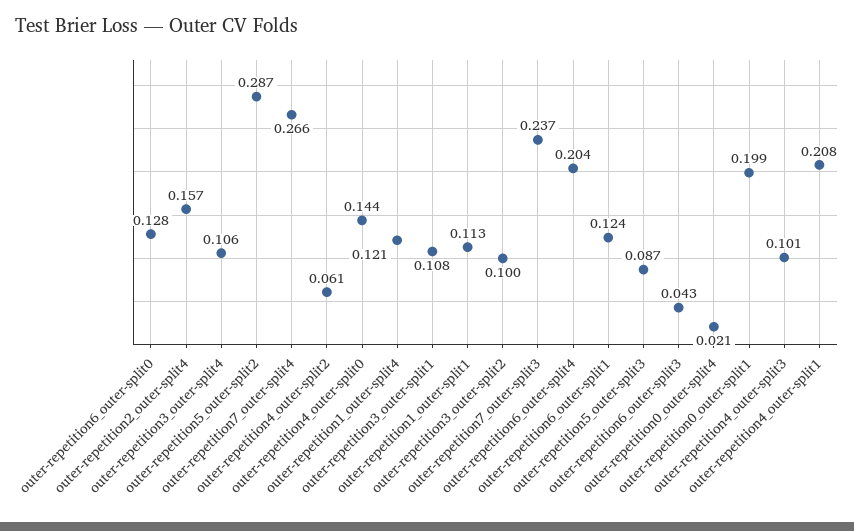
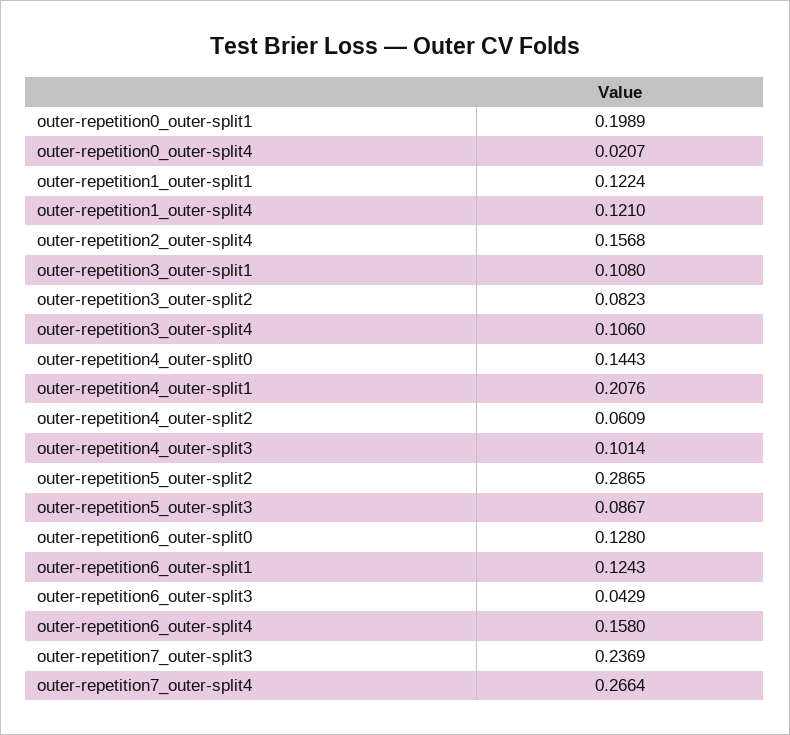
outer-repetition1_outer-split1: 0.113 -> 0.1224
outer-repetition3_outer-split2: 0.1 -> 0.0823
outer-repetition6_outer-split4: 0.204 -> 0.158

